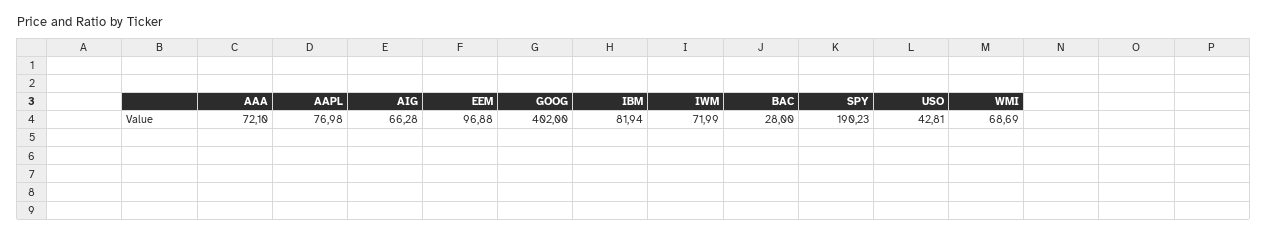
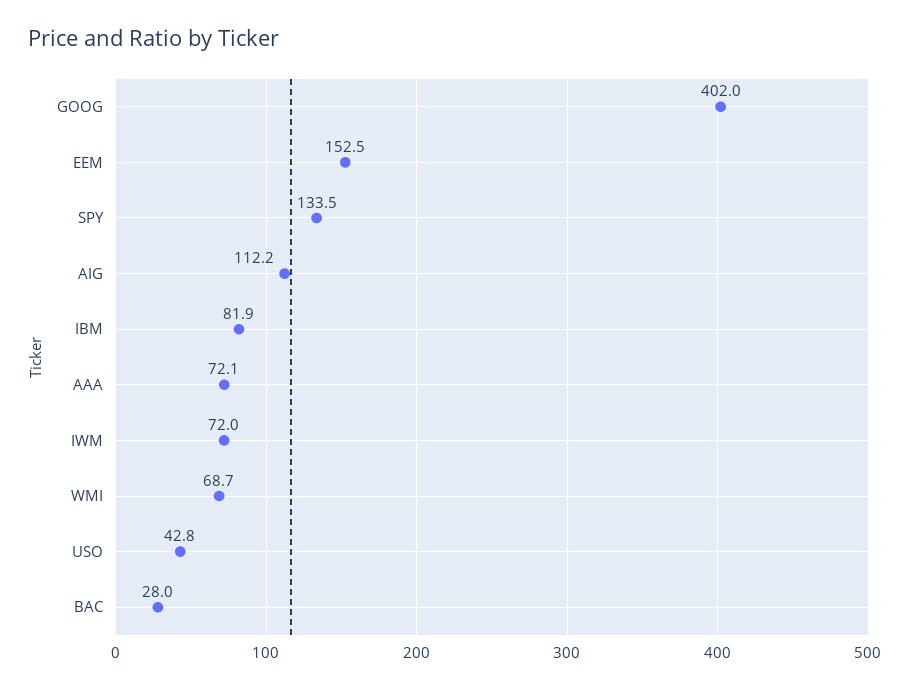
AAPL: 76.98 -> none
AIG: 66.28 -> 112.2
EEM: 96.88 -> 152.5
SPY: 190.23 -> 133.5

